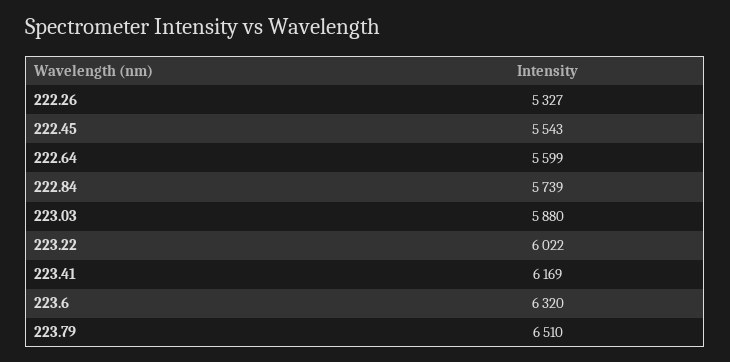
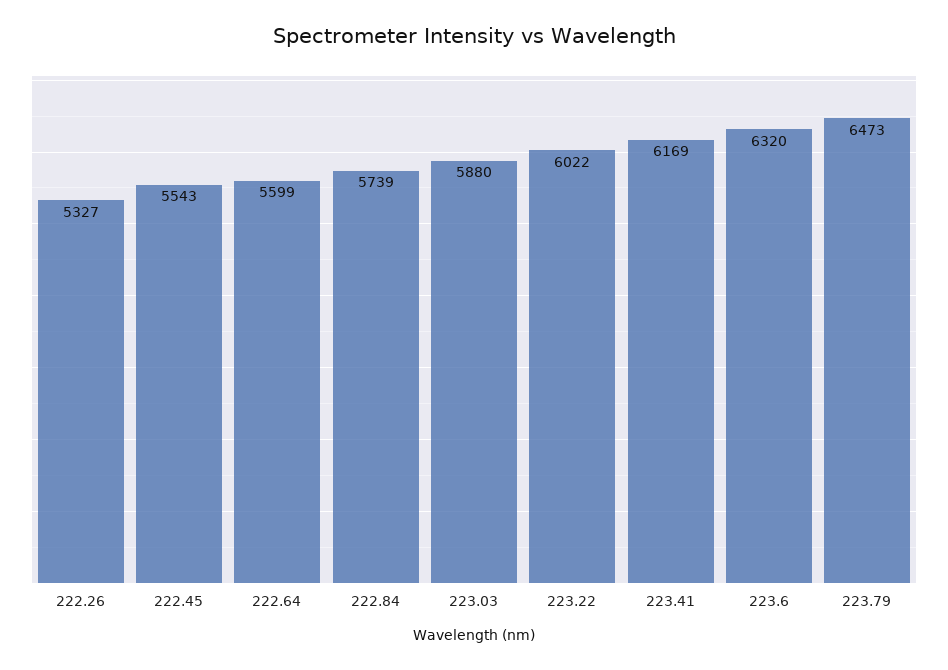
223.79: 6510 -> 6473

